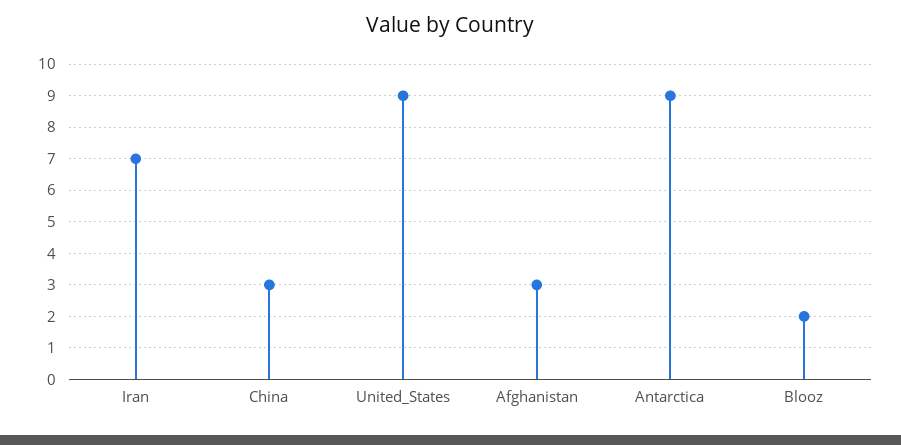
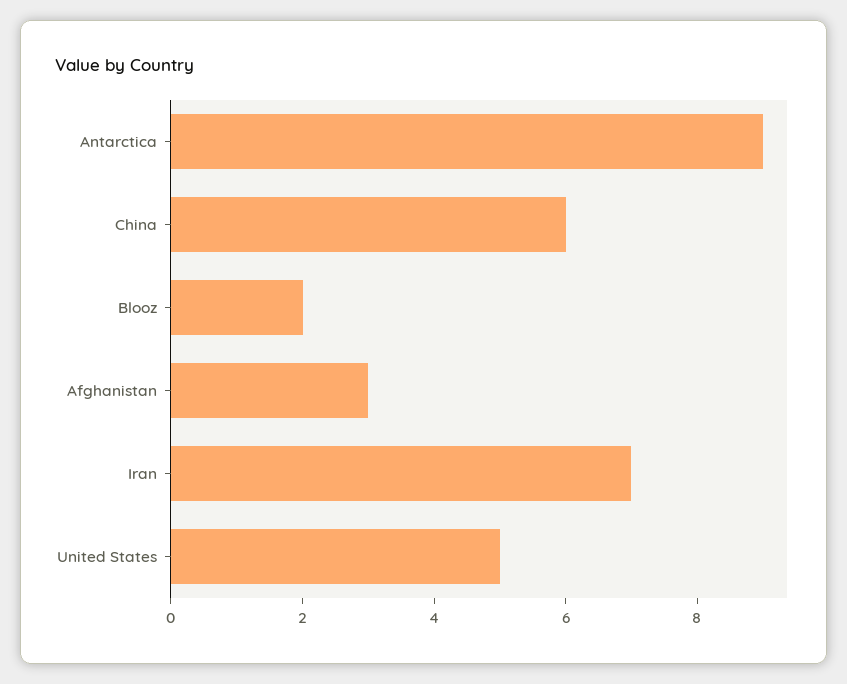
China: 3 -> 6
United_States: 9 -> 5

